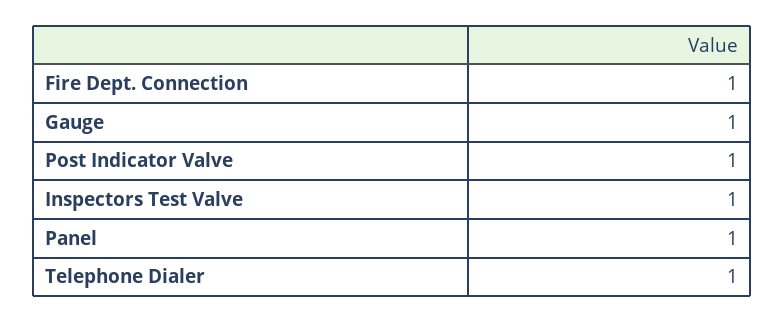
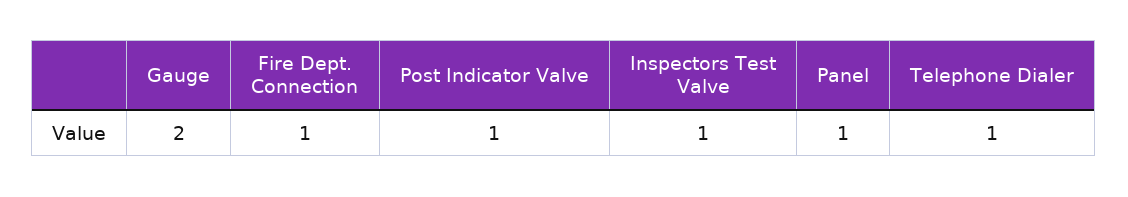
Gauge: 1 -> 2

